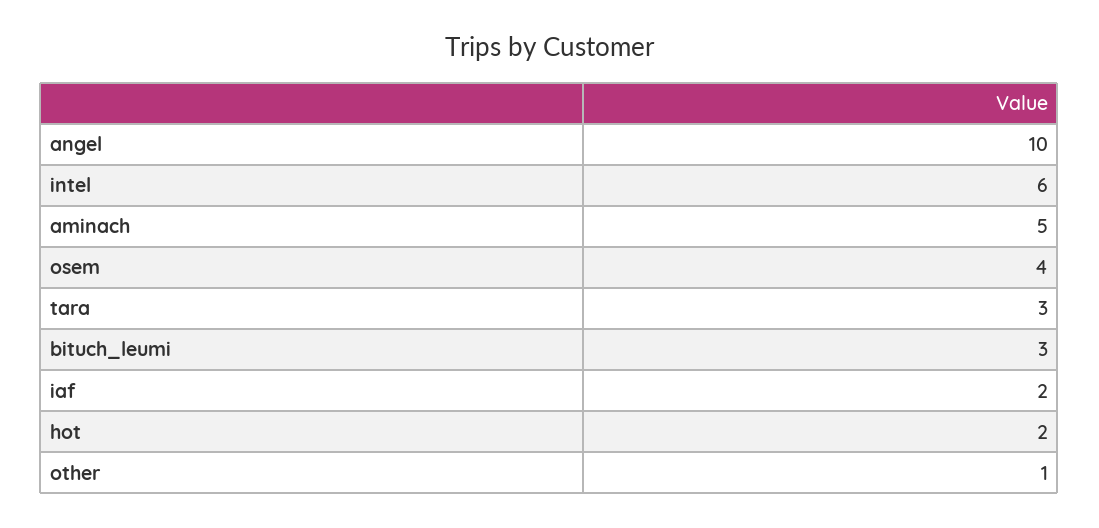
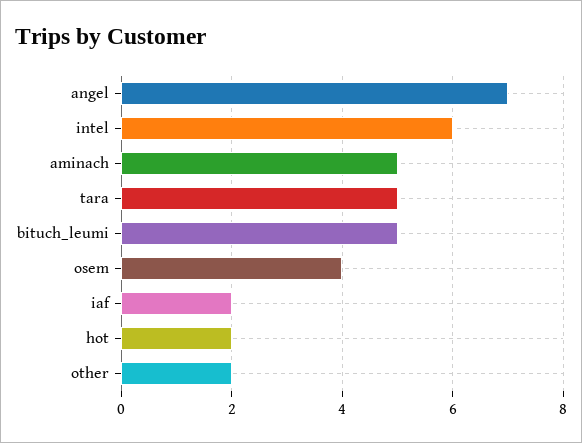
angel: 10 -> 7
tara: 3 -> 5
bituch_leumi: 3 -> 5
other: 1 -> 2

